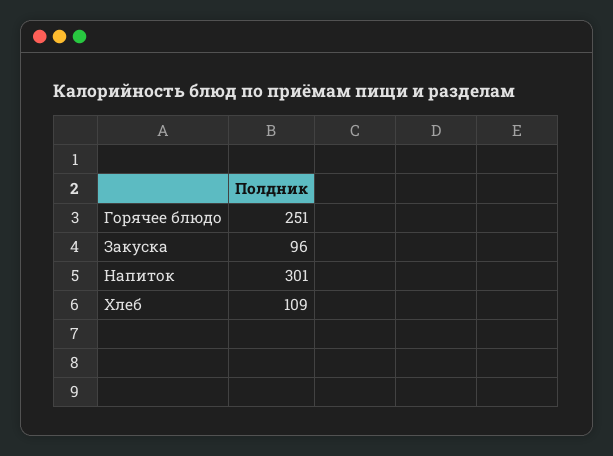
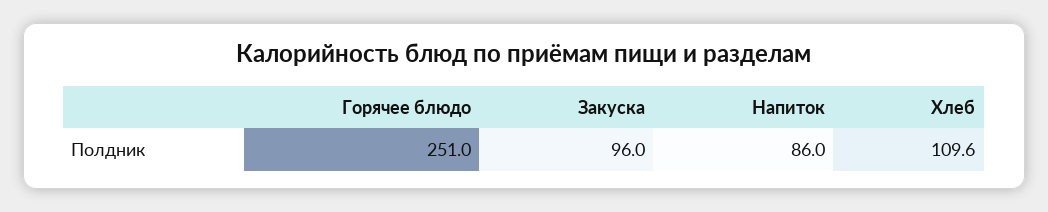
Напиток: 301 -> 86
Хлеб: 109 -> 109.6

